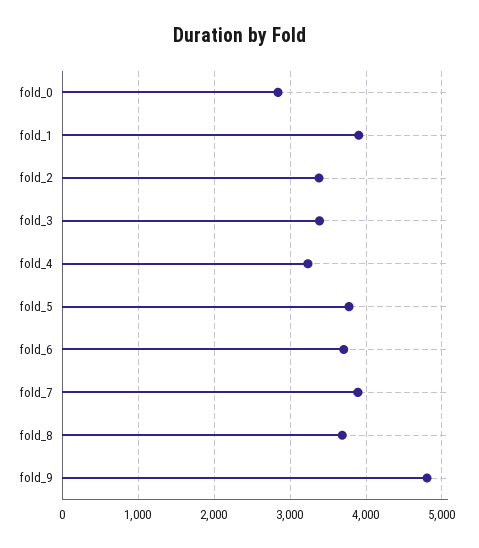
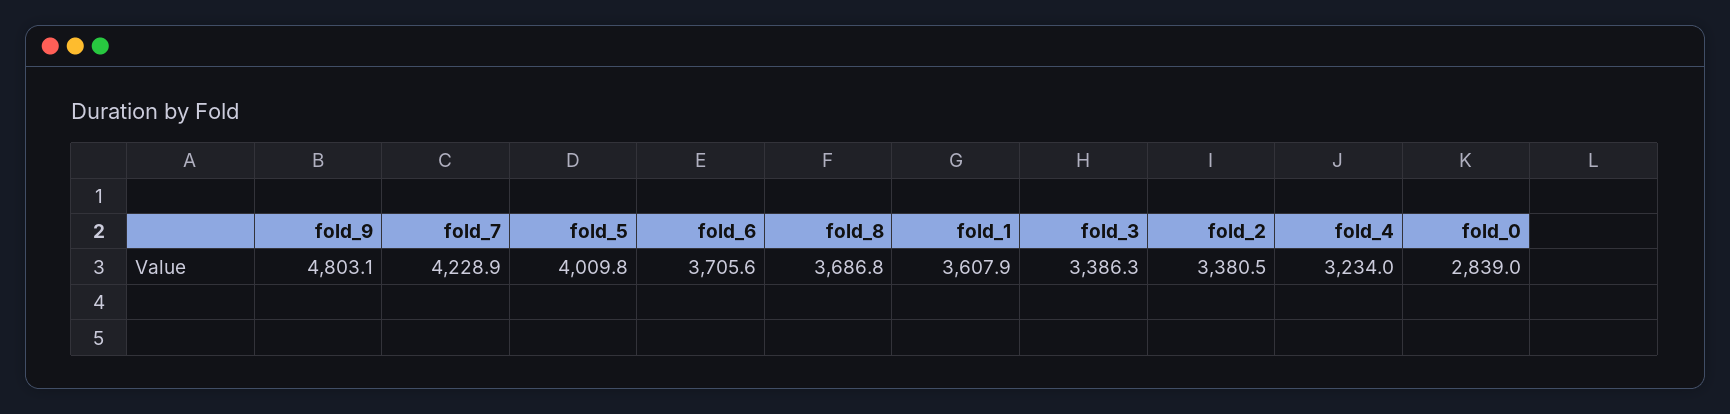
fold_1: 3900 -> 3607.9
fold_5: 3800 -> 4009.8
fold_7: 3900 -> 4228.9

